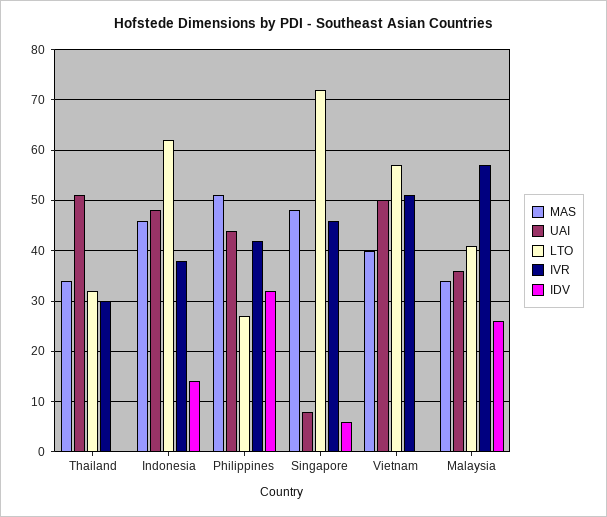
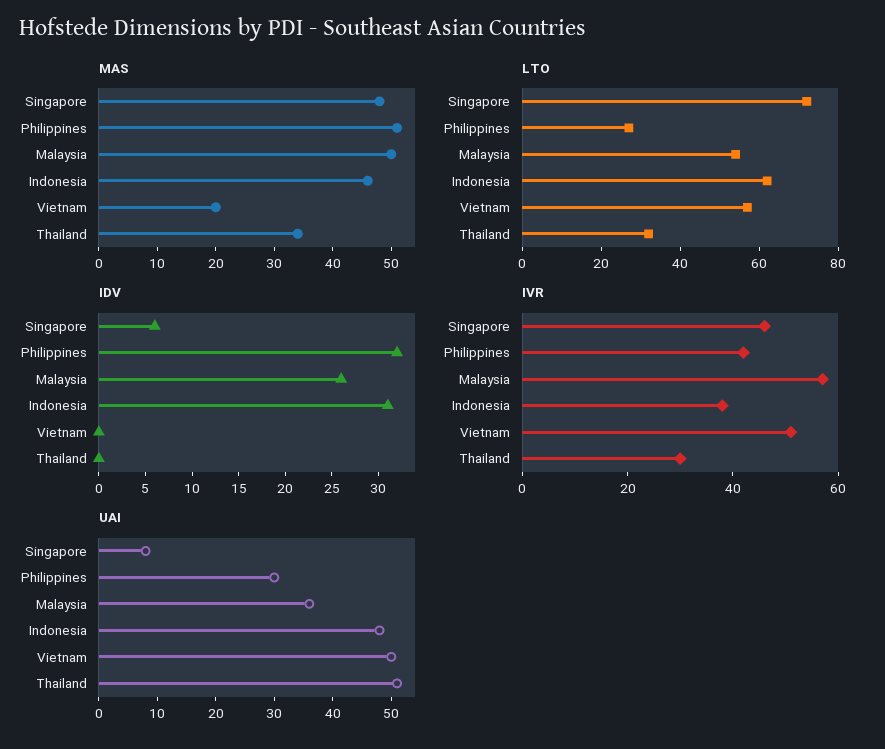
IDV, Indonesia: 15 -> 31
UAI, Philippines: 45 -> 30
MAS, Vietnam: 40 -> 20
MAS, Malaysia: 35 -> 50
LTO, Malaysia: 40 -> 55

